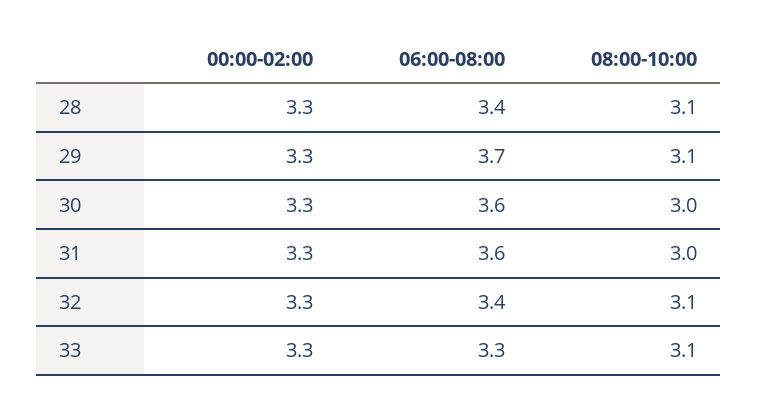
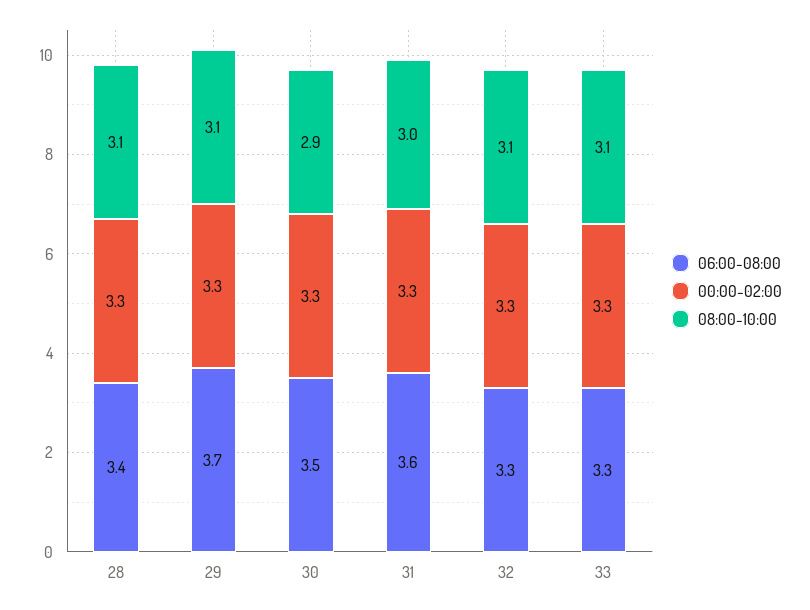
06:00-08:00, 30: 3.6 -> 3.5
08:00-10:00, 30: 3 -> 2.9
06:00-08:00, 32: 3.4 -> 3.3

